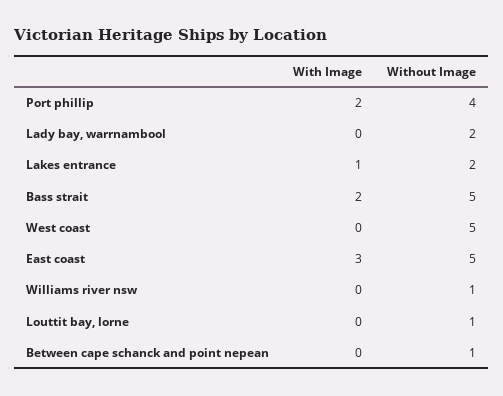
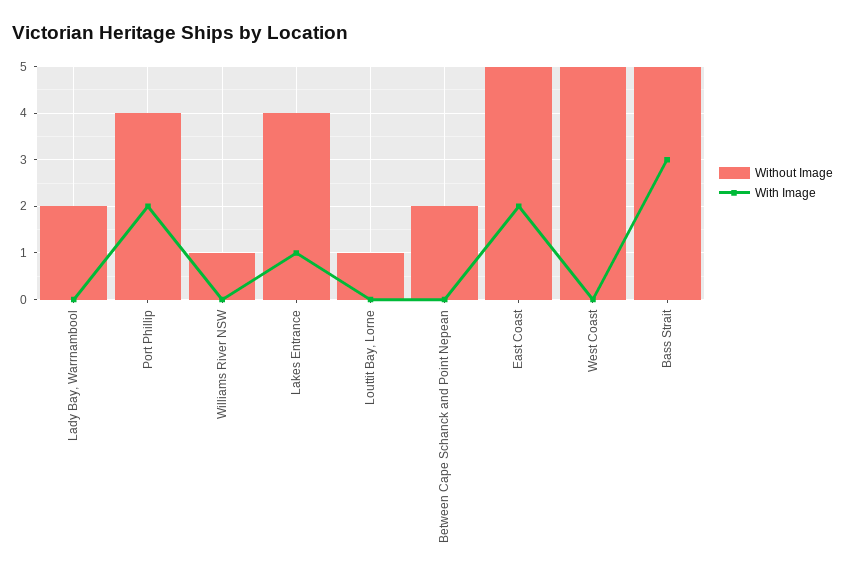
Without Image, Lakes entrance: 2 -> 4
With Image, Bass strait: 2 -> 3
With Image, East coast: 3 -> 2
Without Image, Between cape schanck and point nepean: 1 -> 2

